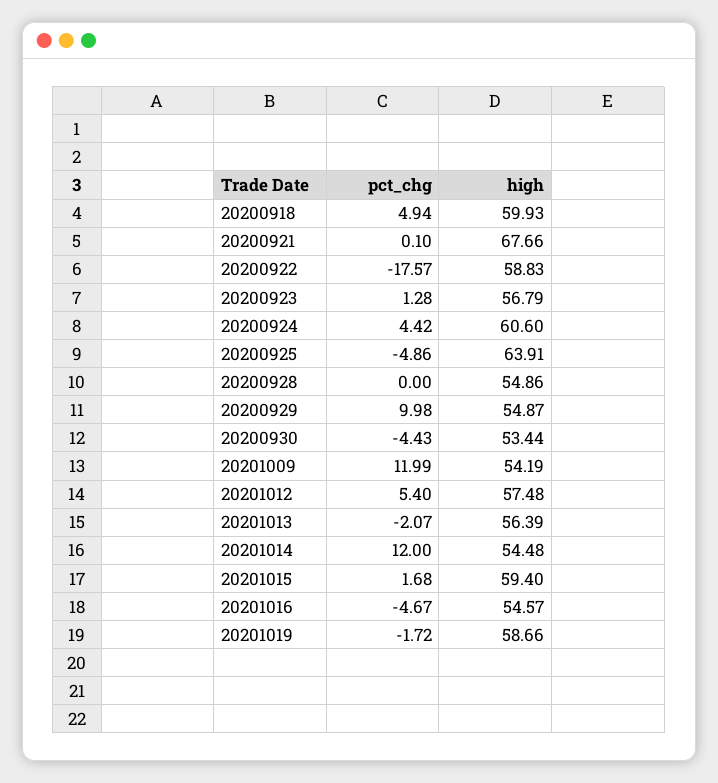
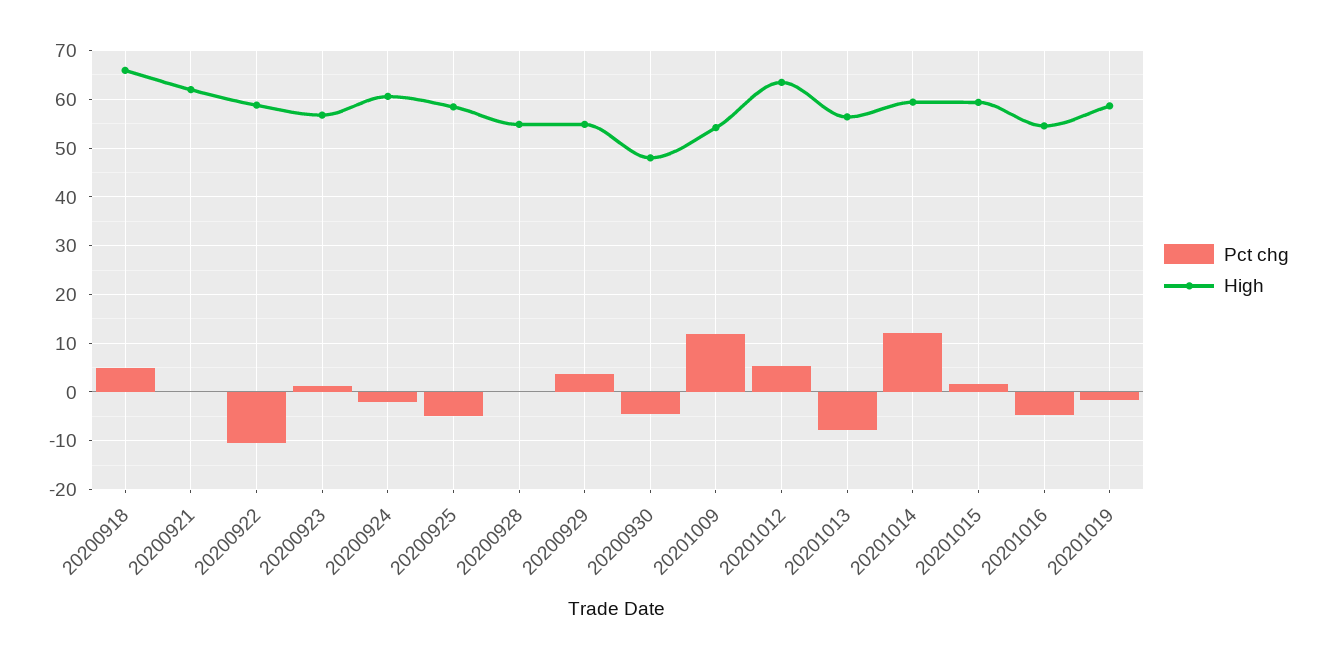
high, 20200918: 59.93 -> 66
high, 20200921: 67.66 -> 62
pct_chg, 20200922: -17.57 -> -10
pct_chg, 20200924: 4.42 -> -2
high, 20200925: 63.91 -> 58
pct_chg, 20200929: 9.98 -> 4
high, 20200930: 53.44 -> 48
high, 20201012: 57.48 -> 64
pct_chg, 20201013: -2.07 -> -8
high, 20201014: 54.48 -> 60

